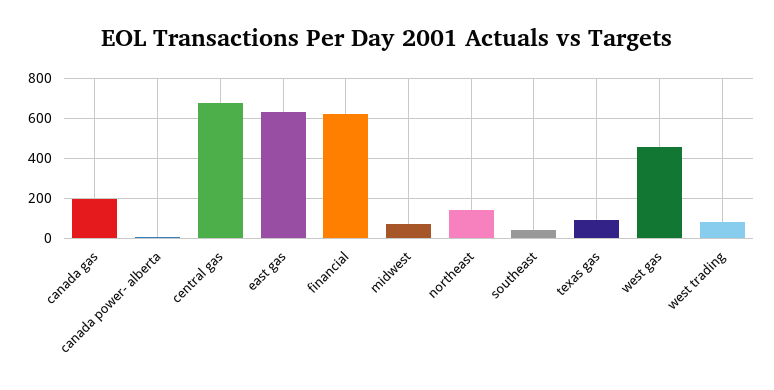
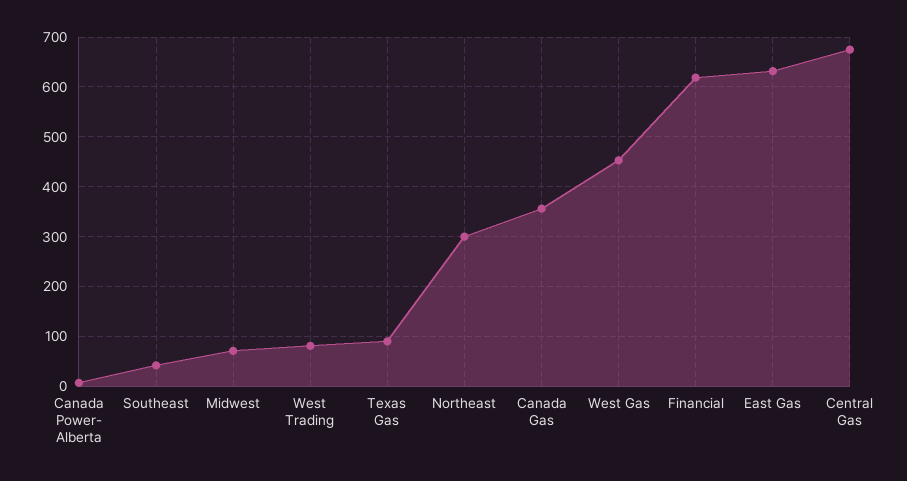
canada gas: 200 -> 360
northeast: 150 -> 300

